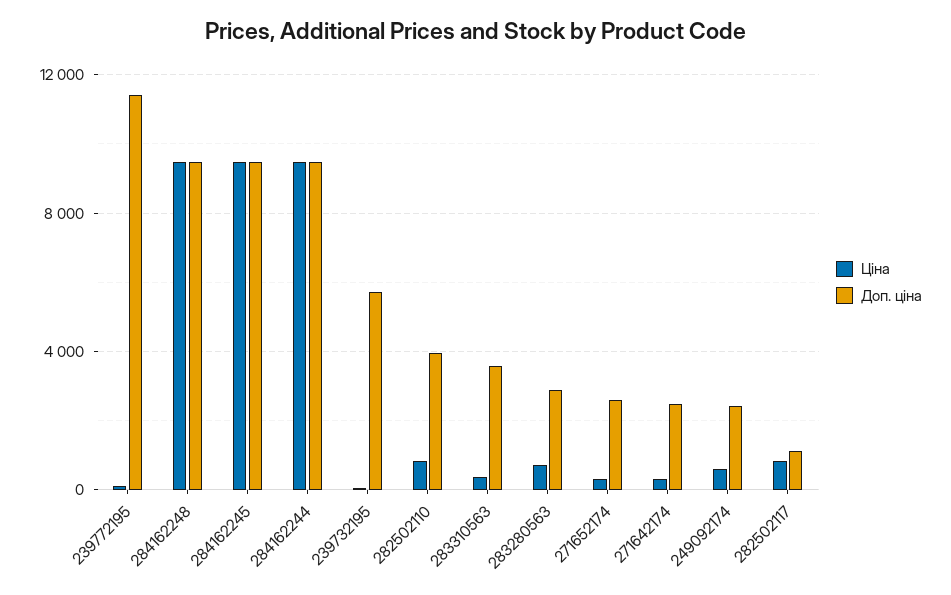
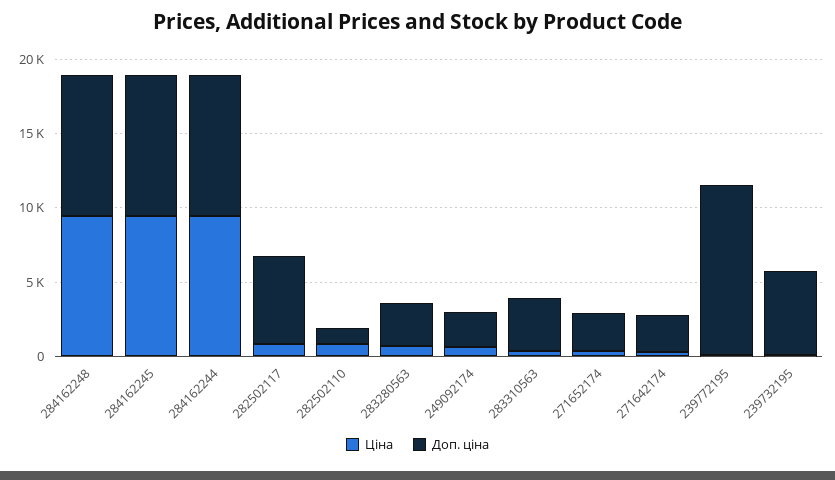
Доп. ціна, 282502110: 4000 -> 1000
Доп. ціна, 282502117: 1000 -> 6000

